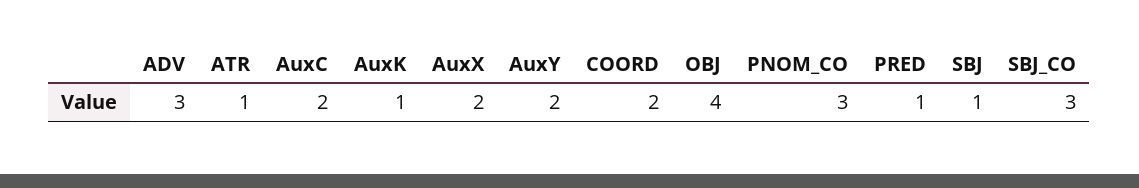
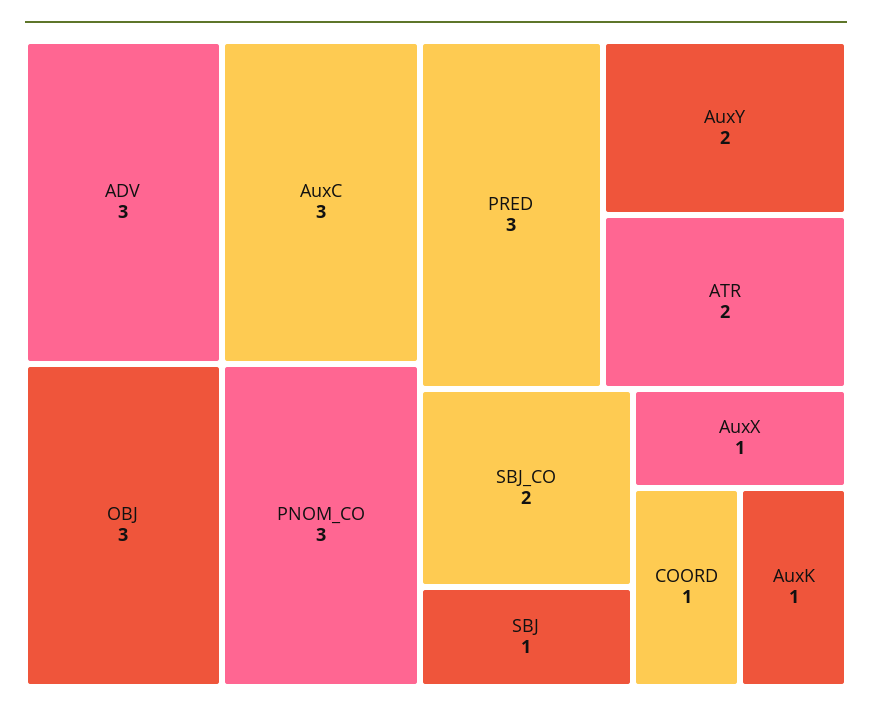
ATR: 1 -> 2
AuxC: 2 -> 3
AuxX: 2 -> 1
COORD: 2 -> 1
OBJ: 4 -> 3
PRED: 1 -> 3
SBJ_CO: 3 -> 2

